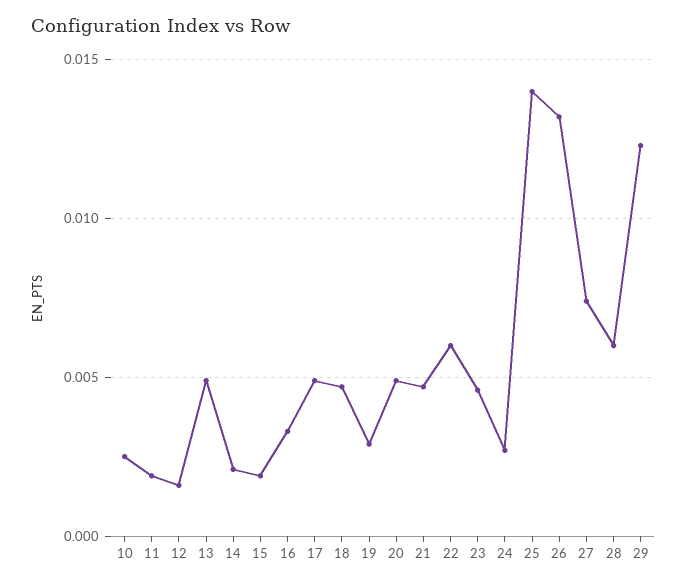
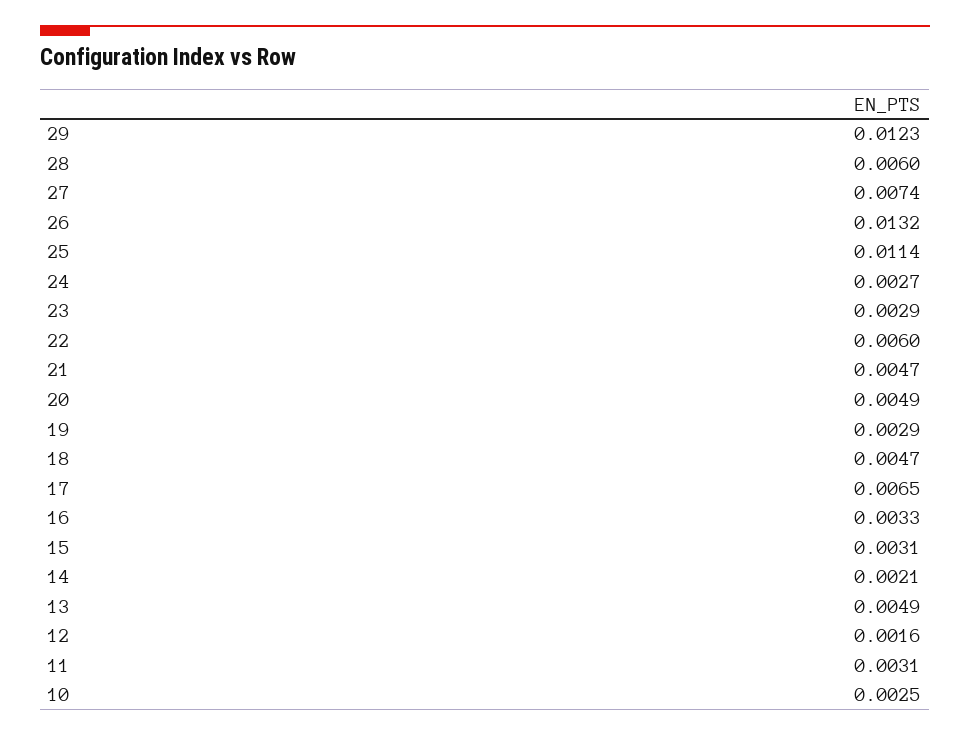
11: 0.002 -> 0.0031
15: 0.002 -> 0.0031
17: 0.005 -> 0.0065
23: 0.0045 -> 0.0029
25: 0.014 -> 0.0114

